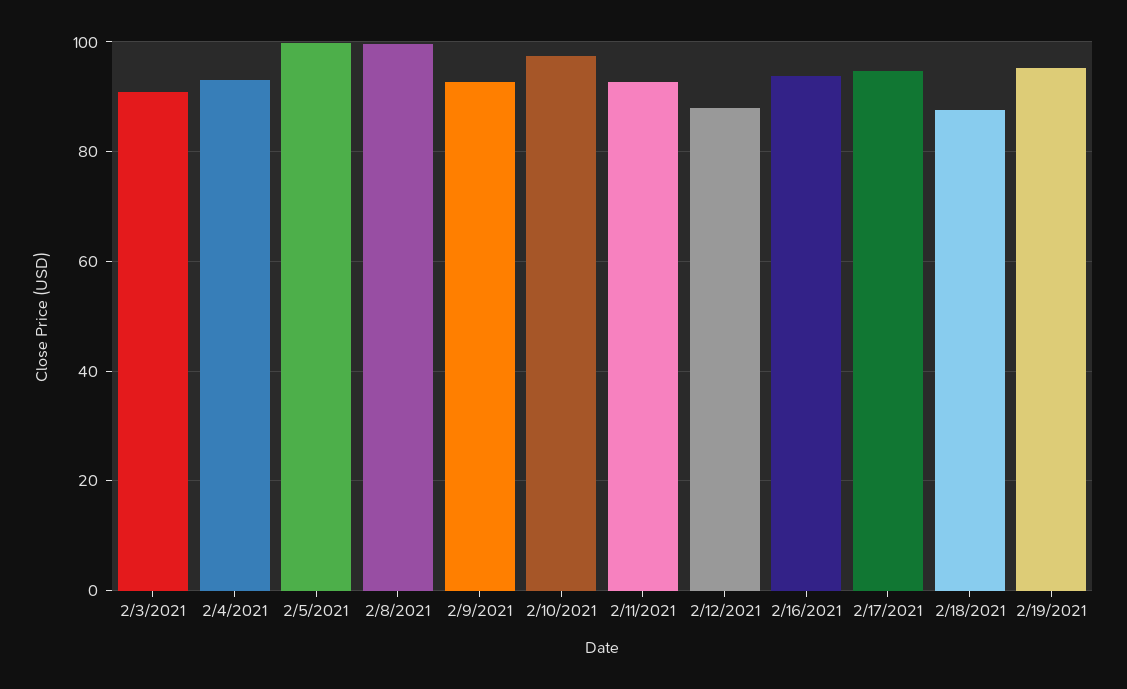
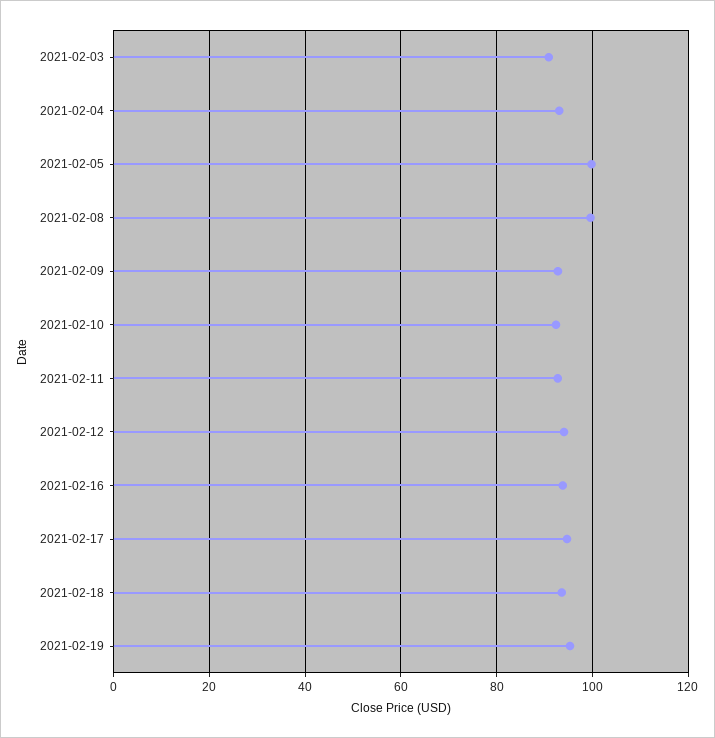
2/10/2021: 98 -> 92
2/12/2021: 88 -> 94
2/18/2021: 88 -> 94

